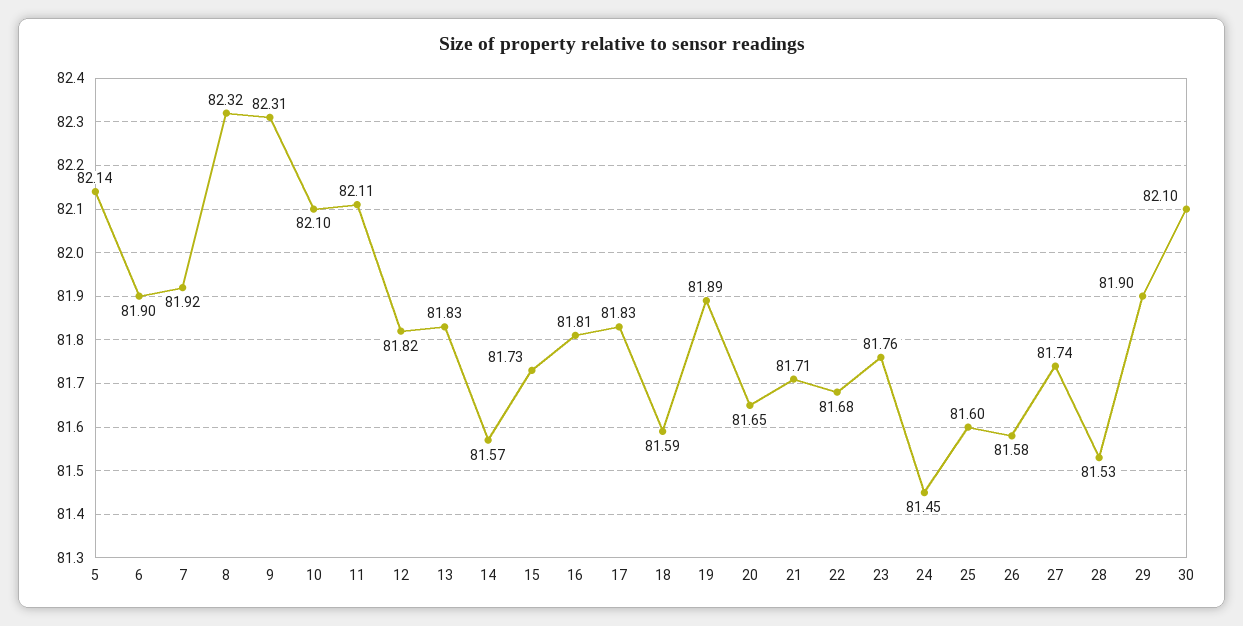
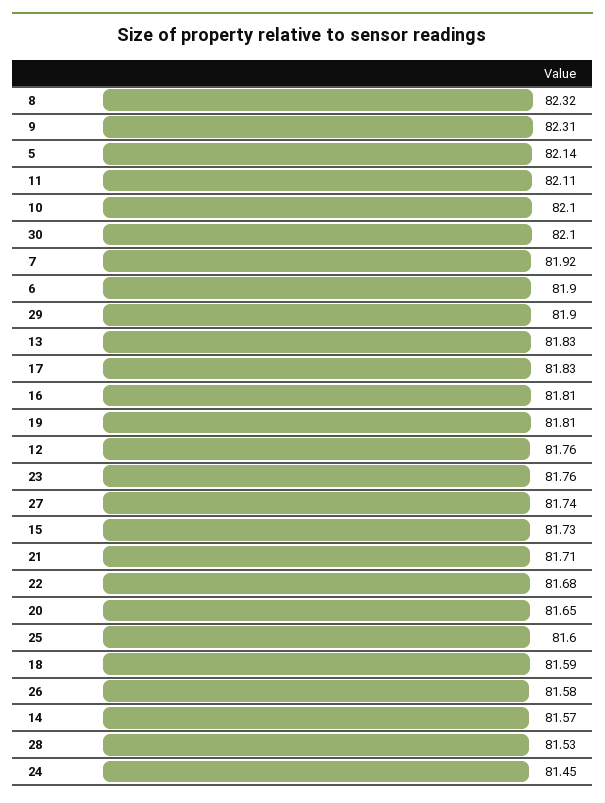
12: 81.82 -> 81.76
19: 81.89 -> 81.81

